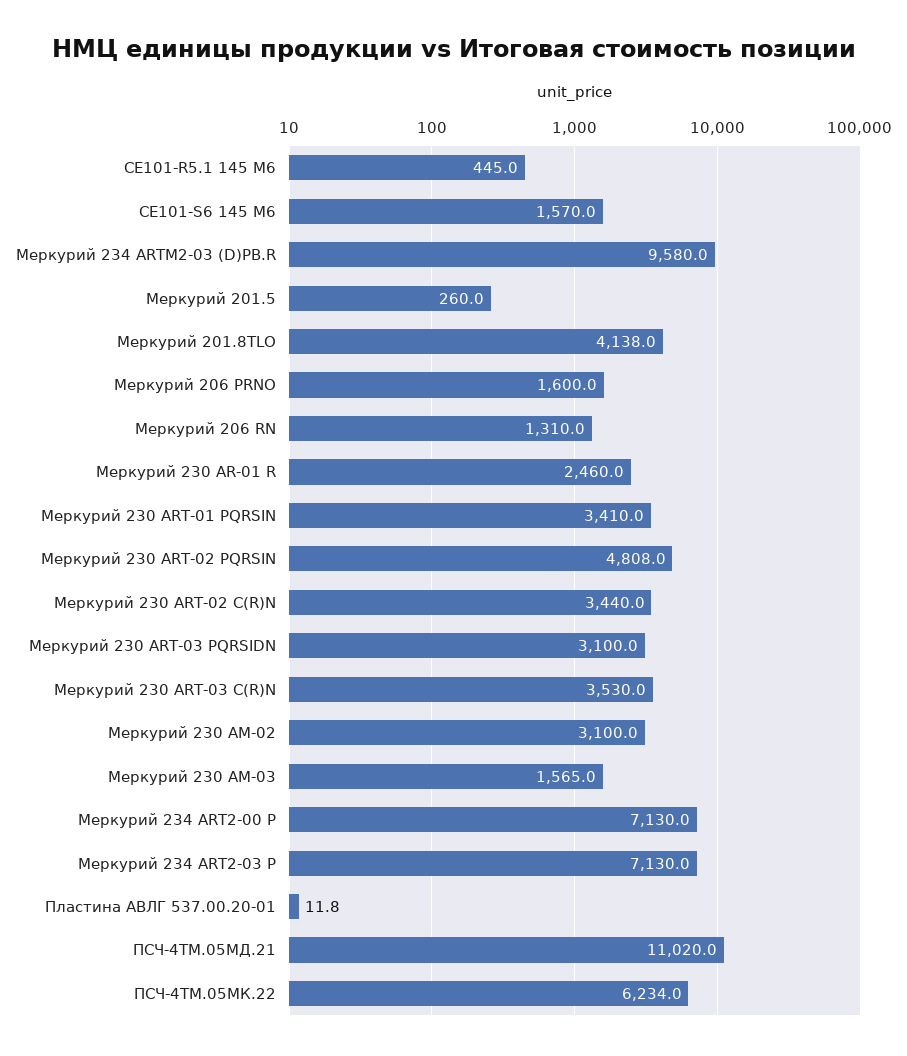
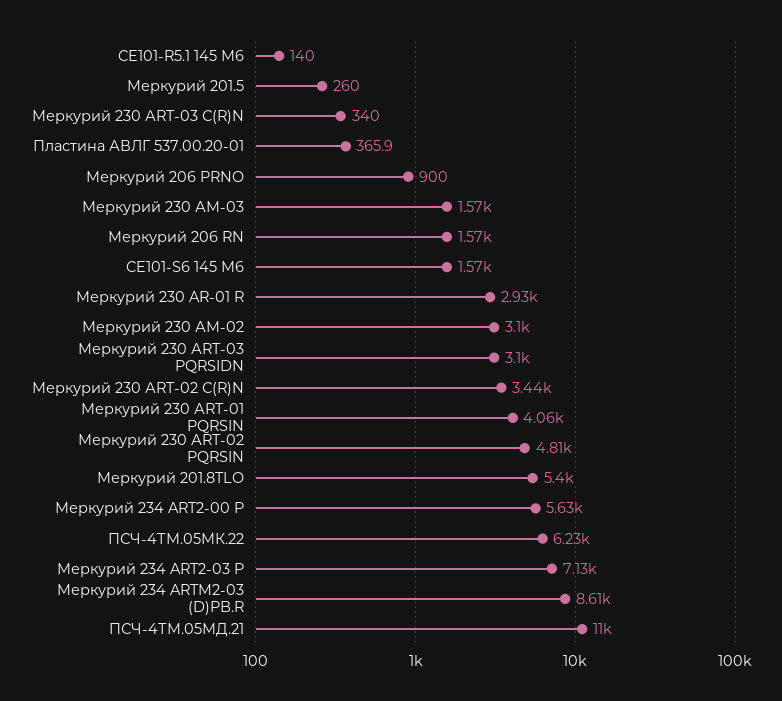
CE101-R5.1 145 М6: 445 -> 140
Mеркурий 234 ARTM2-03 (D)PB.R: 9580 -> 8610
Меркурий 201.8TLO: 4138 -> 5400
Меркурий 206 PRNO: 1600 -> 900
Меркурий 206 RN: 1310 -> 1570
Меркурий 230 AR-01 R: 2460 -> 2930
Меркурий 230 АRT-01 PQRSIN: 3410 -> 4060
Меркурий 230 АRT-03 С(R)N: 3530 -> 340
Меркурий 234 ART2-00 P: 7130 -> 5630
Пластина АВЛГ 537.00.20-01: 11.8 -> 365.9

